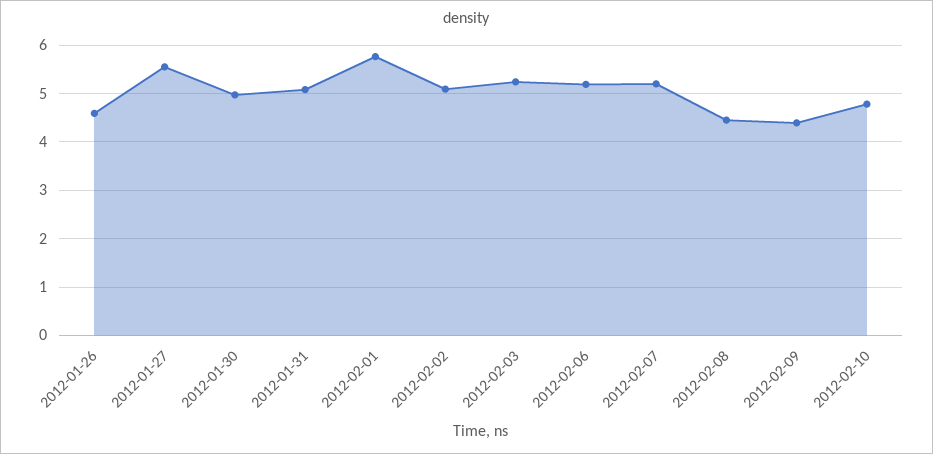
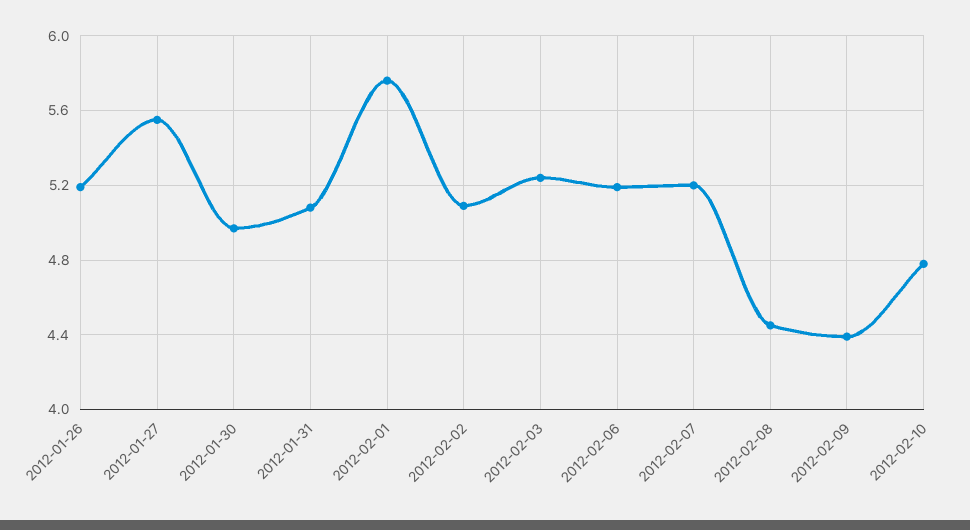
2012-01-26: 4.6 -> 5.2

